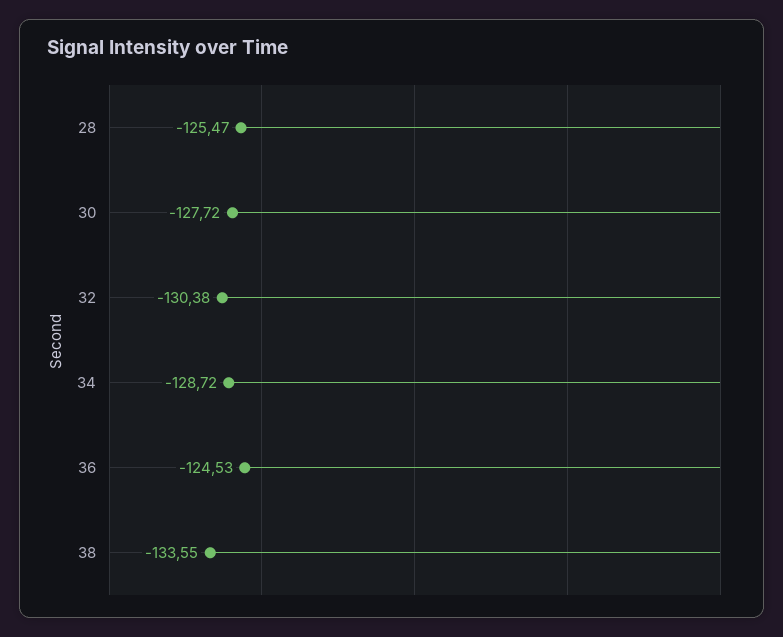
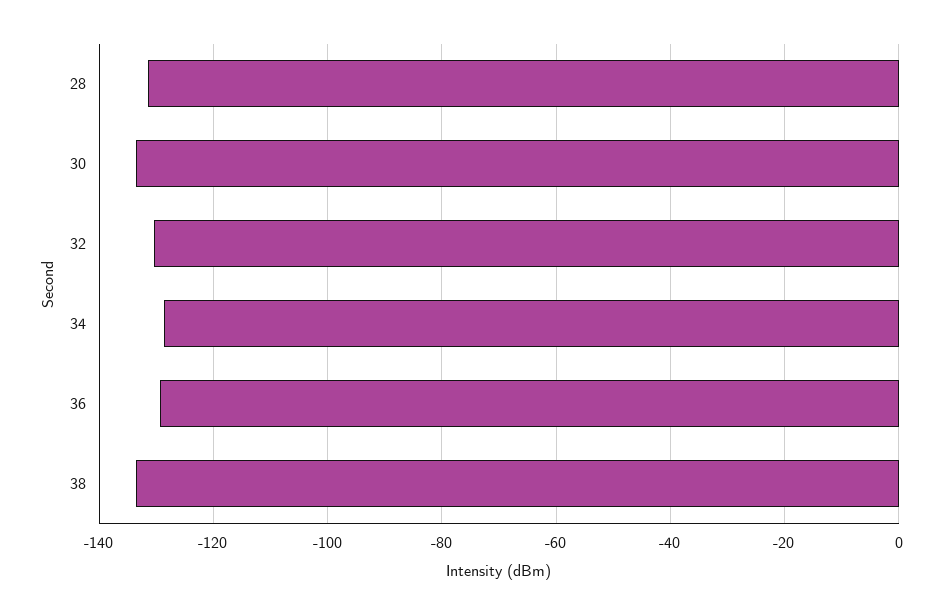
28: -125.47 -> -132
30: -127.72 -> -134
36: -124.53 -> -130

